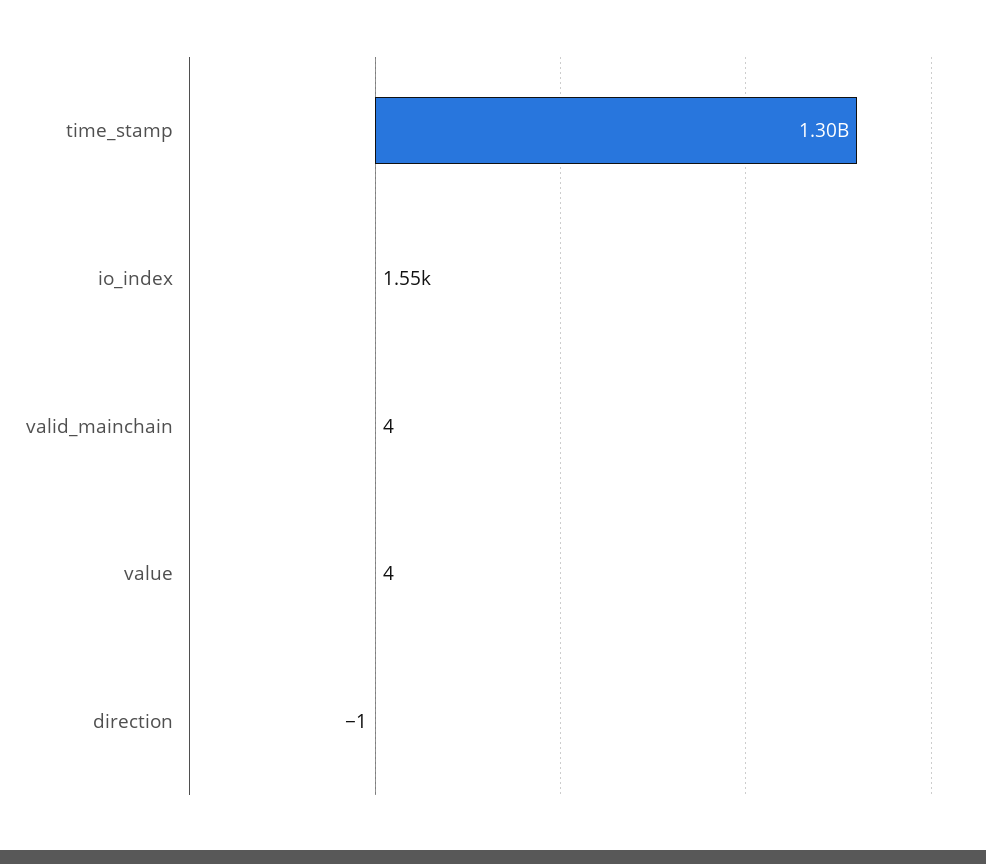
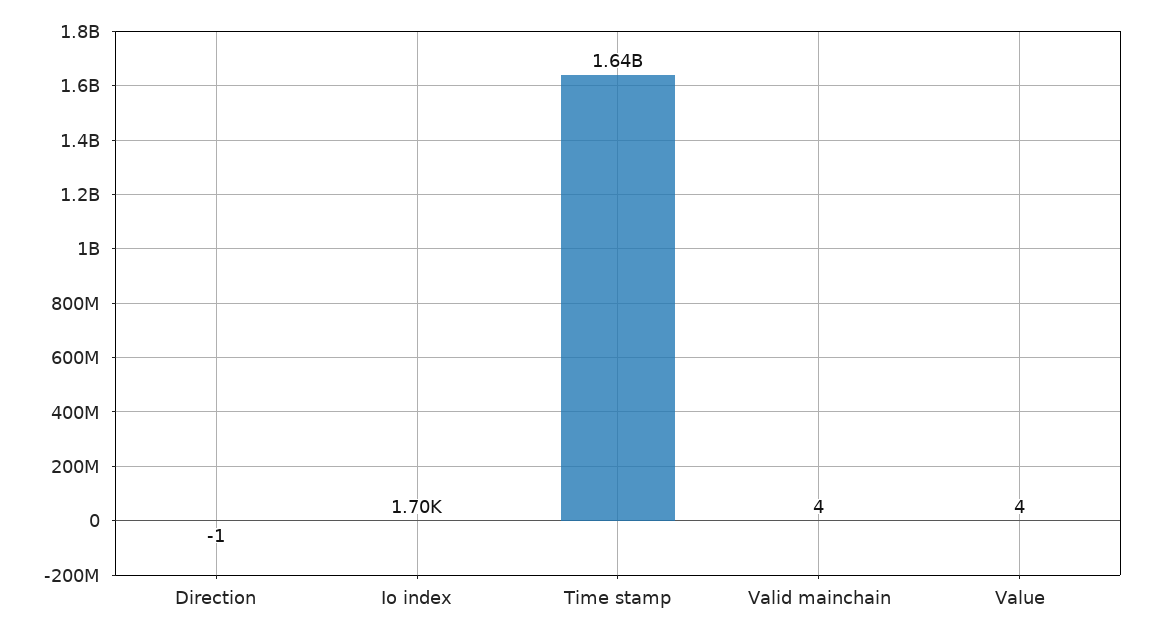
time_stamp: 1300000000 -> 1640000000
io_index: 1550 -> 1700

